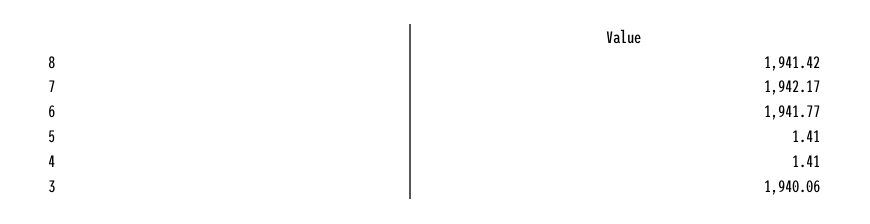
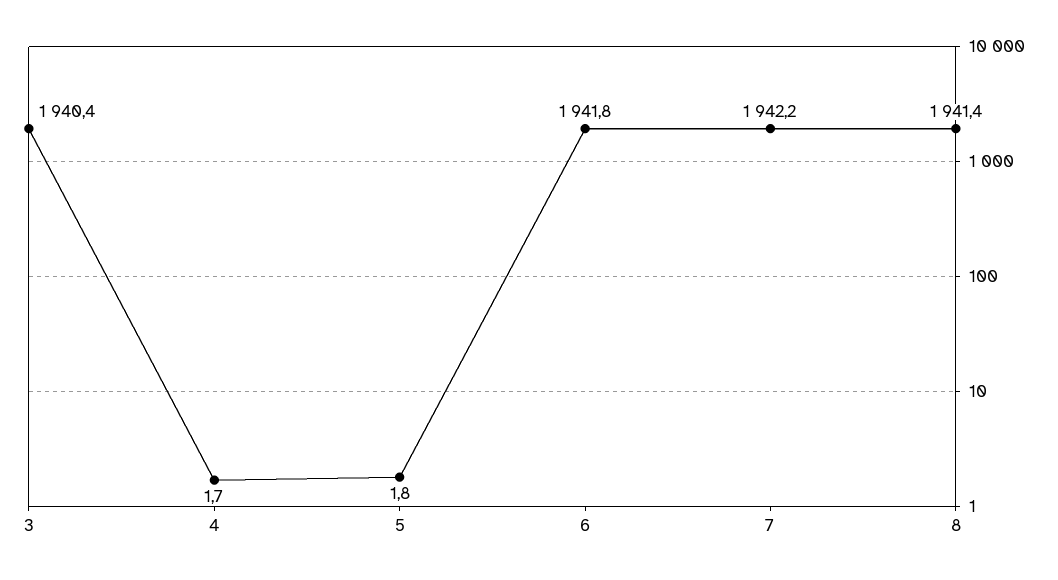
5: 1.41 -> 1.8
4: 1.41 -> 1.7
3: 1940.06 -> 1940.4

